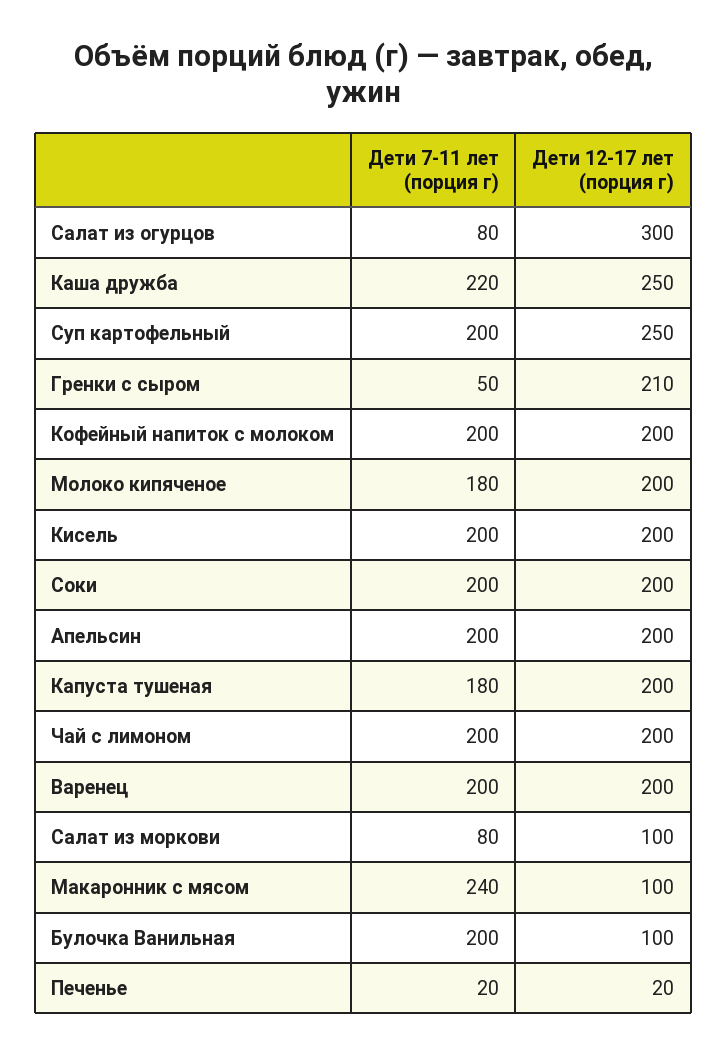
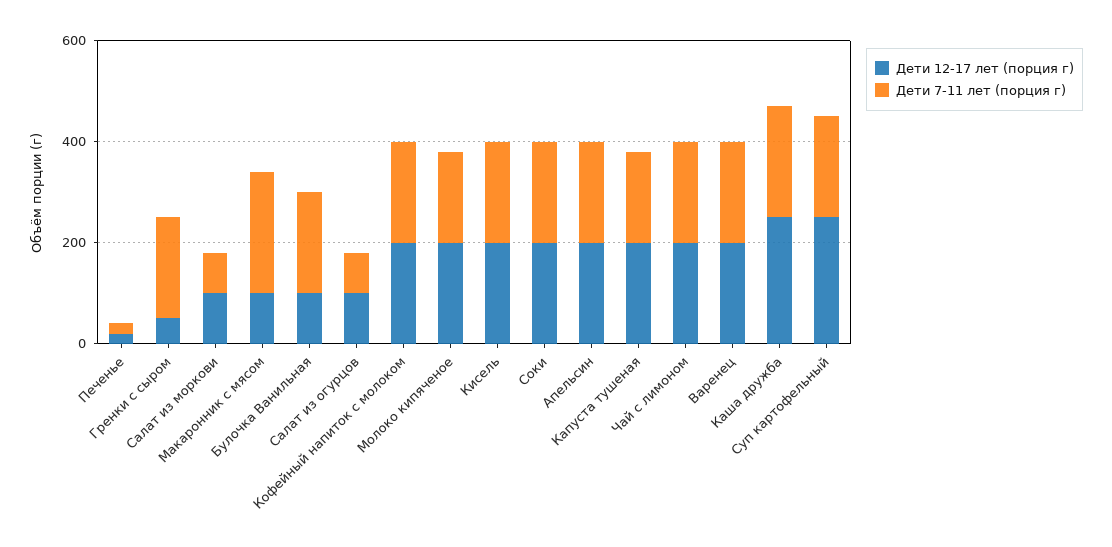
Дети 12-17 лет (порция г), Салат из огурцов: 300 -> 100
Дети 7-11 лет (порция г), Гренки с сыром: 50 -> 200
Дети 12-17 лет (порция г), Гренки с сыром: 210 -> 50

